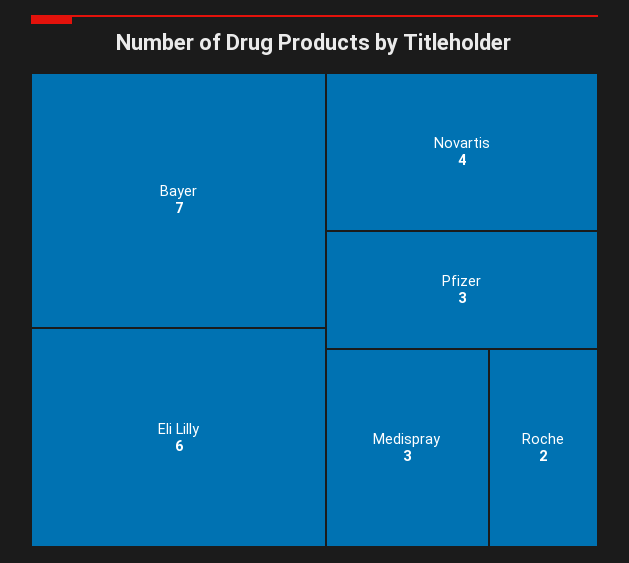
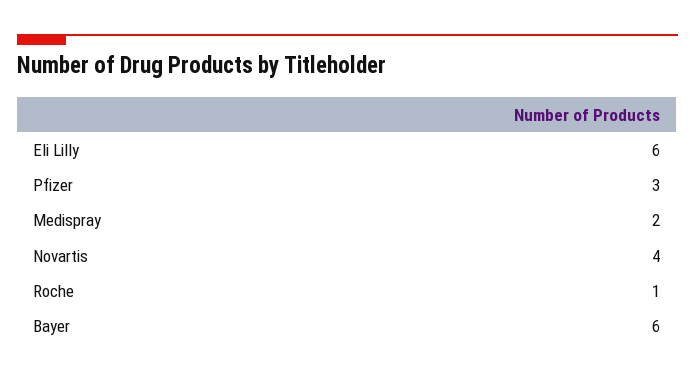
Bayer: 7 -> 6
Medispray: 3 -> 2
Roche: 2 -> 1

